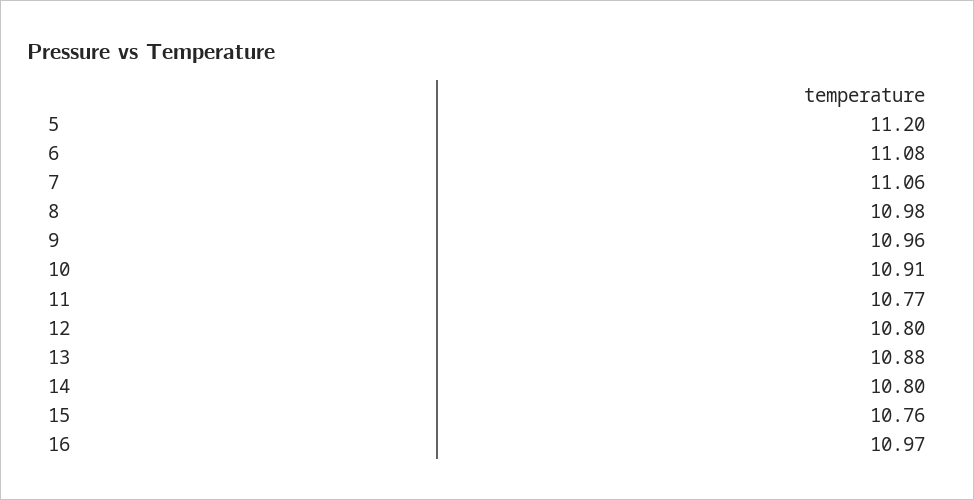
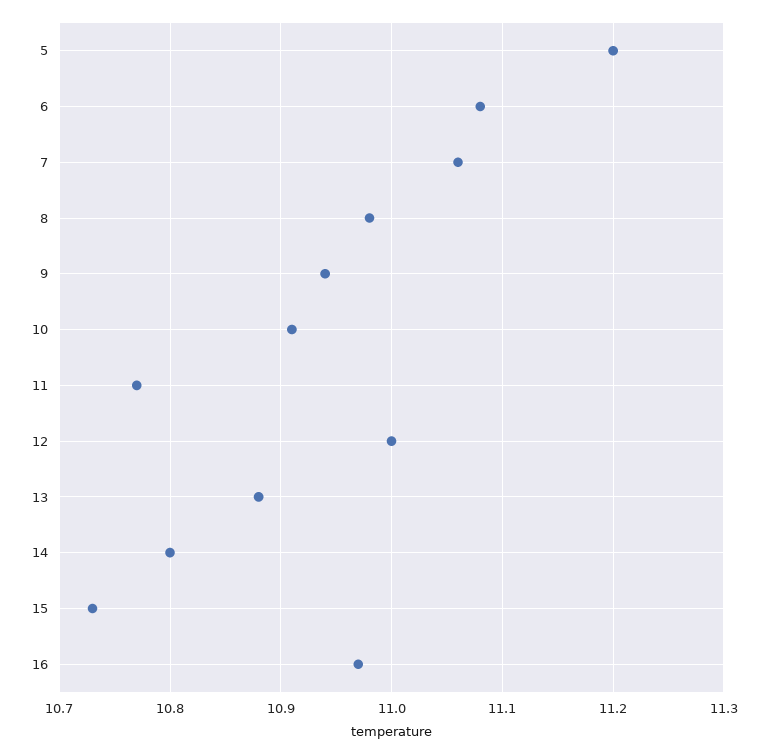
9: 10.96 -> 10.94
12: 10.8 -> 11
15: 10.76 -> 10.73

